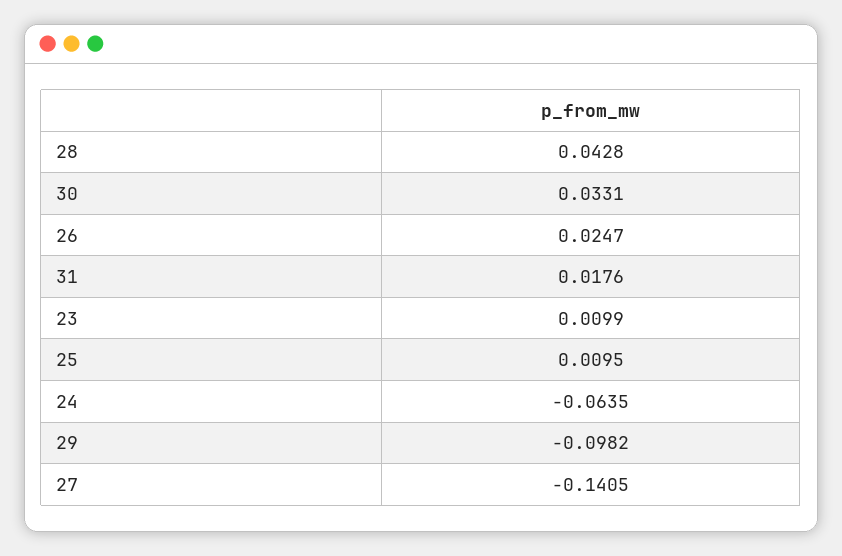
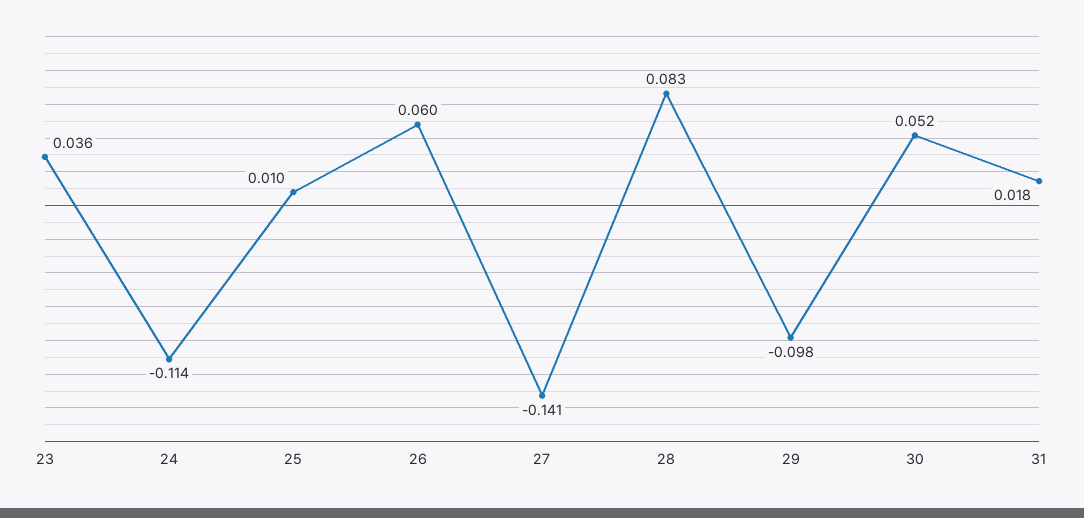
28: 0.0428 -> 0.083
30: 0.0331 -> 0.052
26: 0.0247 -> 0.06
23: 0.0099 -> 0.036
24: -0.0635 -> -0.114

